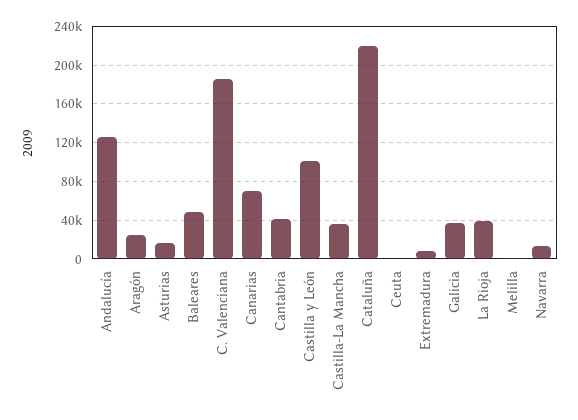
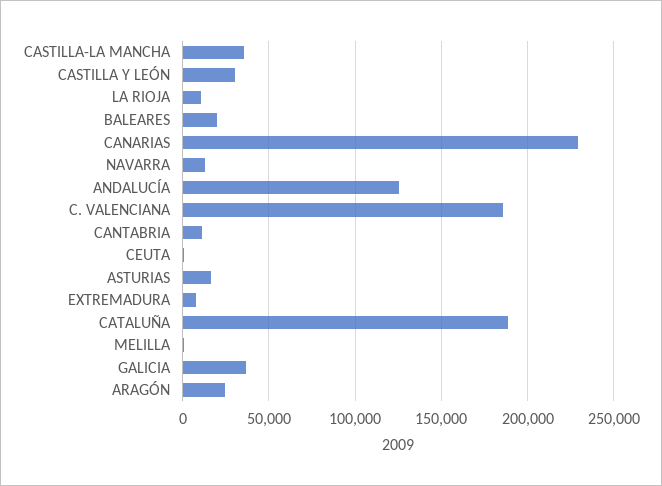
Baleares: 50000 -> 20000
Canarias: 70000 -> 230000
Cantabria: 40000 -> 10000
Castilla y León: 100000 -> 30000
Cataluña: 220000 -> 190000
La Rioja: 40000 -> 10000

